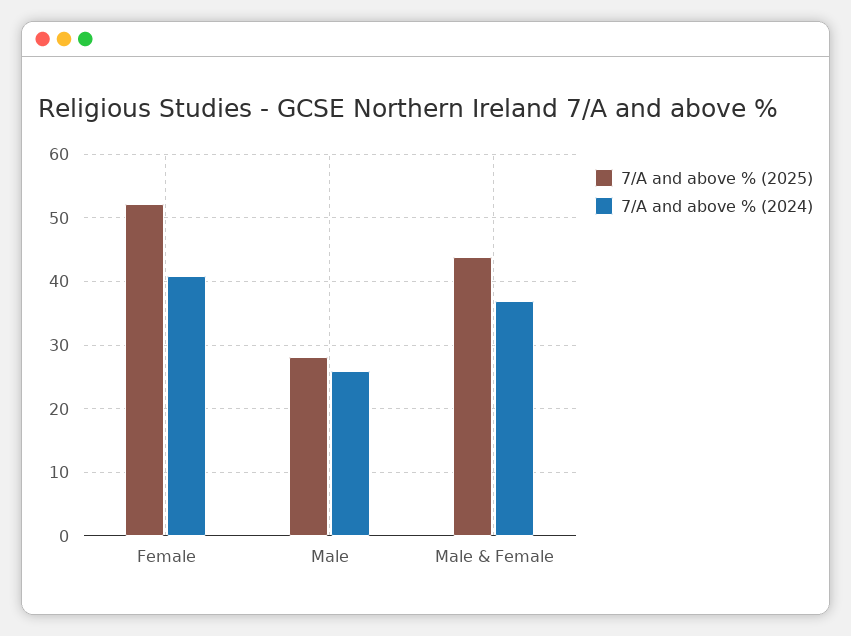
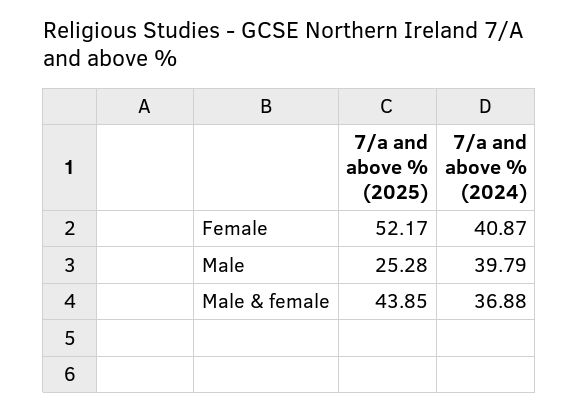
7/A and above % (2025), Male: 28 -> 25.28
7/A and above % (2024), Male: 26 -> 39.79

